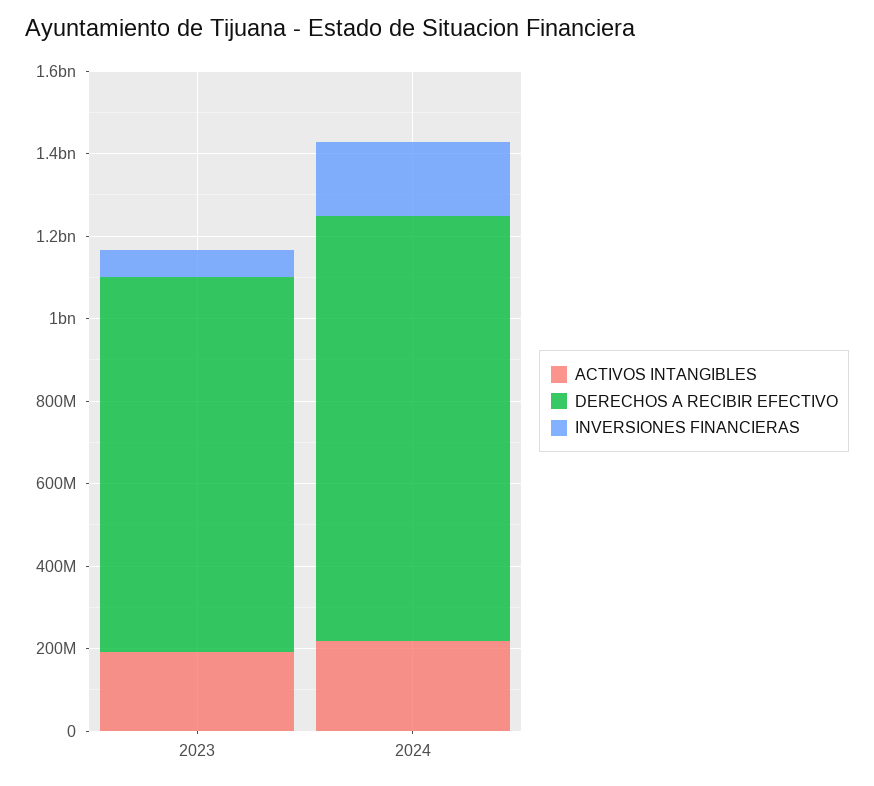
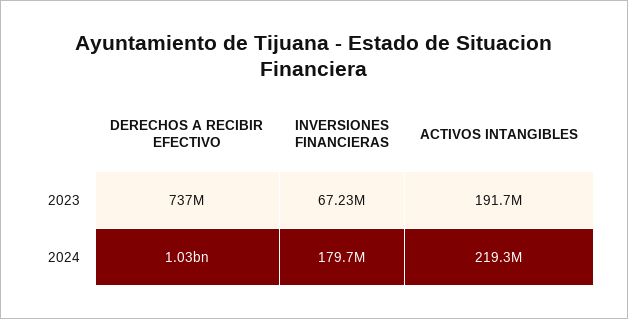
DERECHOS A RECIBIR EFECTIVO, 2023: 900000000 -> 737000000

